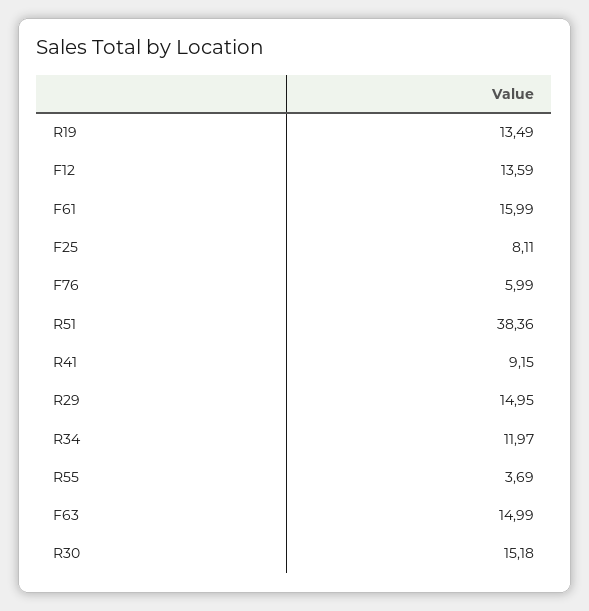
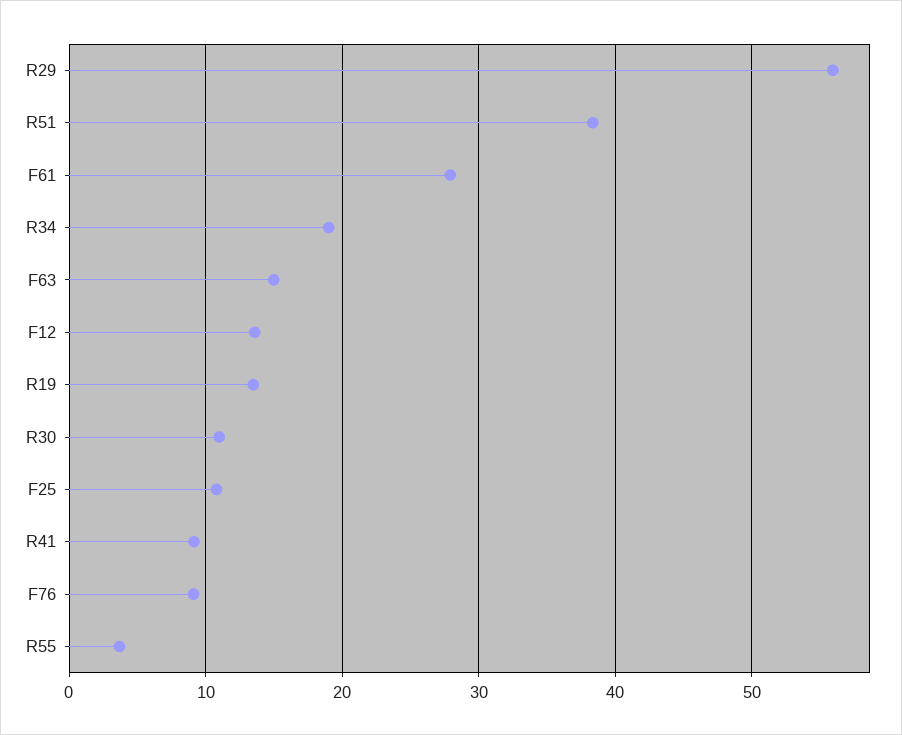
F61: 15.99 -> 28
F25: 8.11 -> 11
F76: 5.99 -> 9
R29: 14.95 -> 56
R34: 11.97 -> 19
R30: 15.18 -> 11

